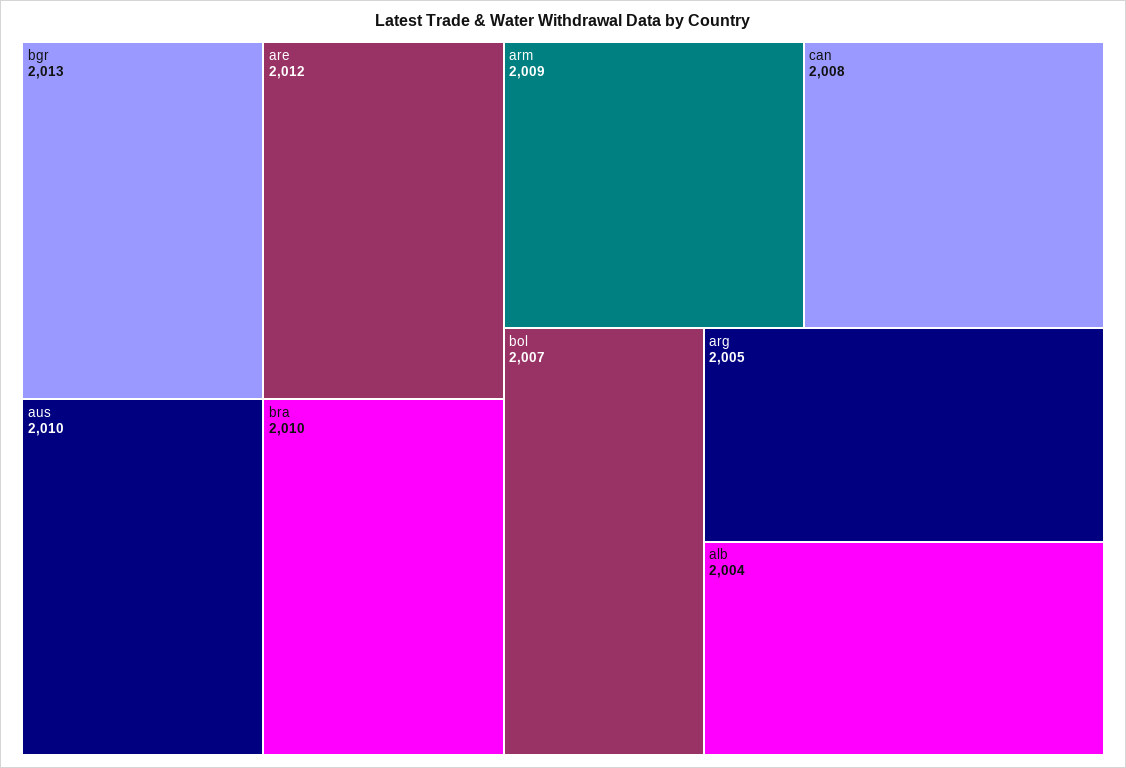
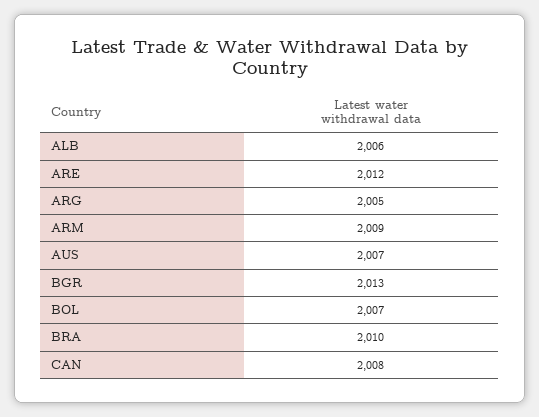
aus: 2010 -> 2007
alb: 2004 -> 2006

